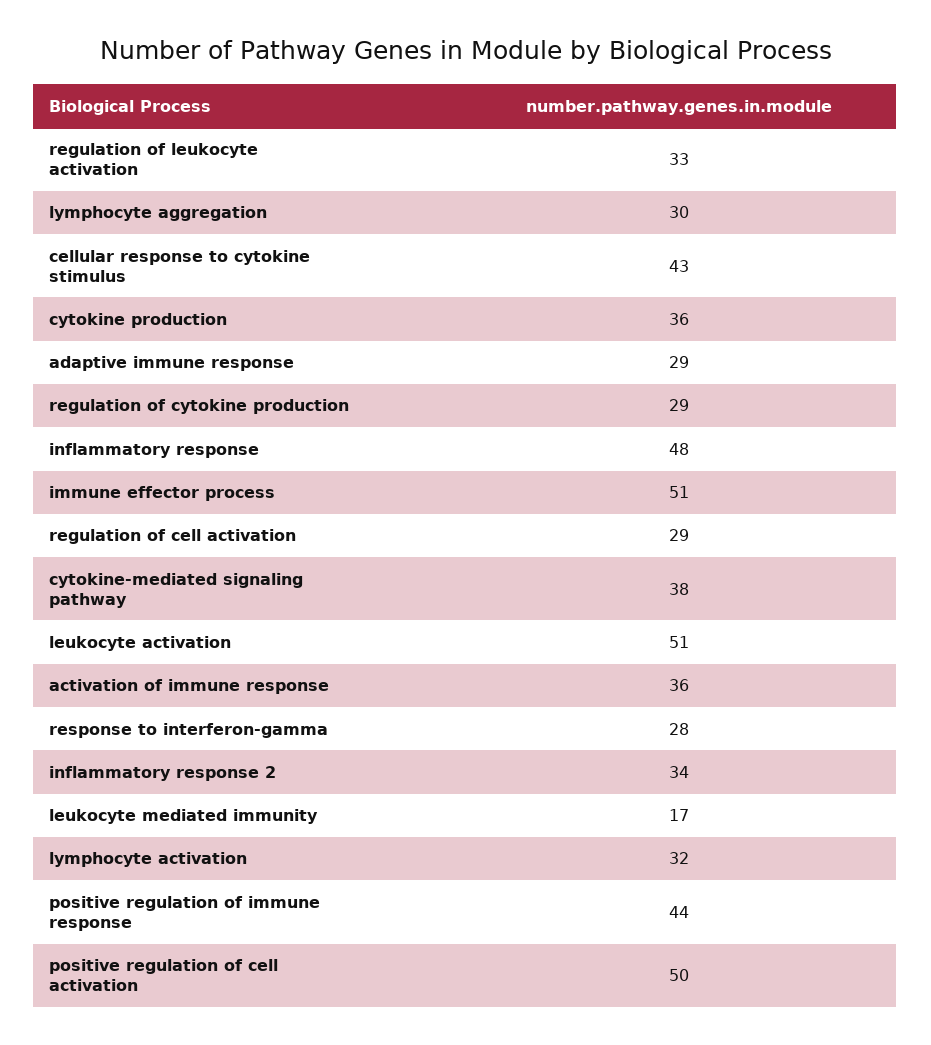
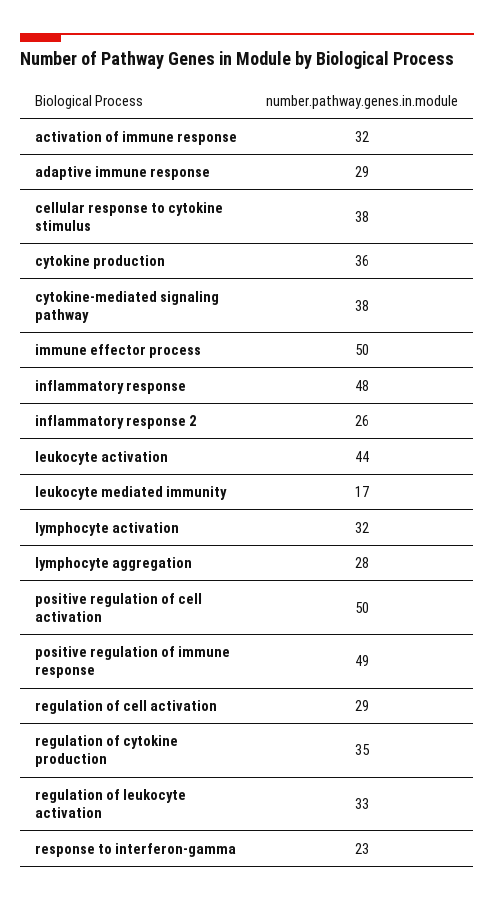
lymphocyte aggregation: 30 -> 28
cellular response to cytokine stimulus: 43 -> 38
regulation of cytokine production: 29 -> 35
immune effector process: 51 -> 50
leukocyte activation: 51 -> 44
activation of immune response: 36 -> 32
response to interferon-gamma: 28 -> 23
inflammatory response 2: 34 -> 26
positive regulation of immune response: 44 -> 49

